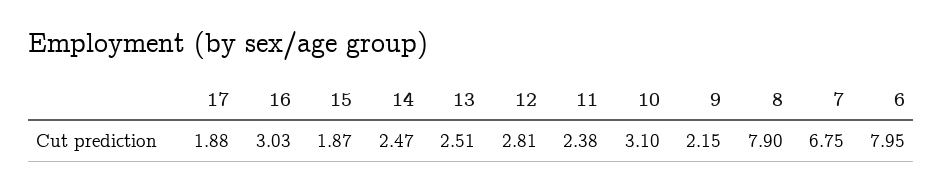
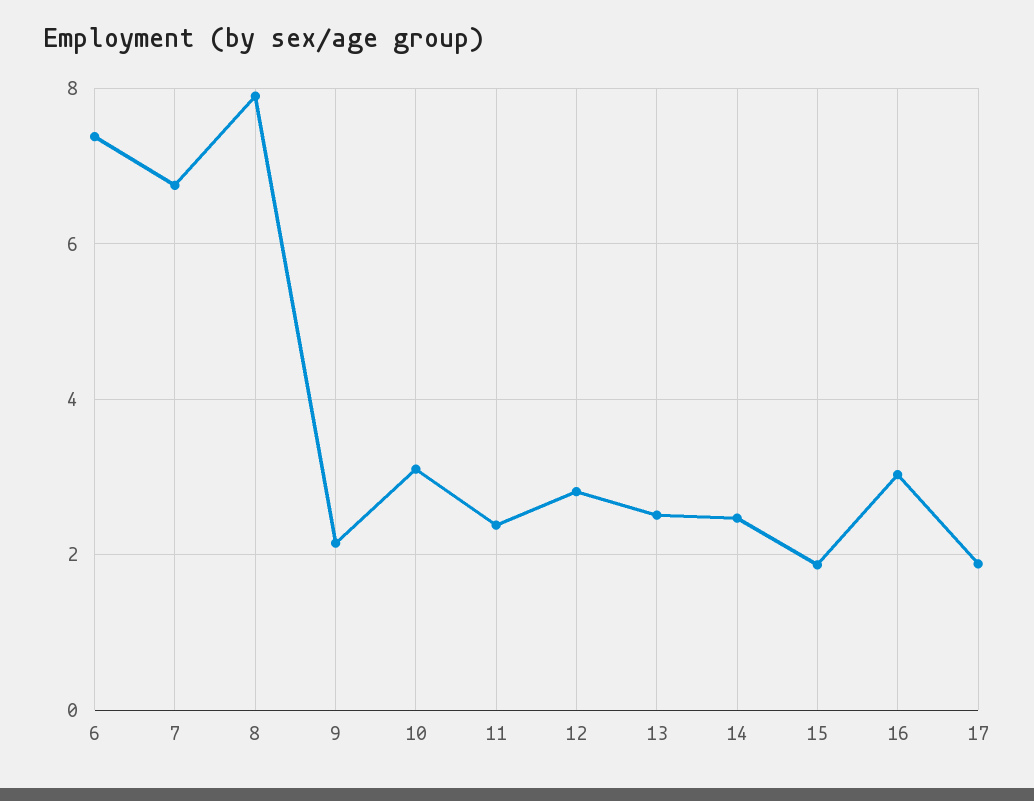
6: 7.95 -> 7.4

